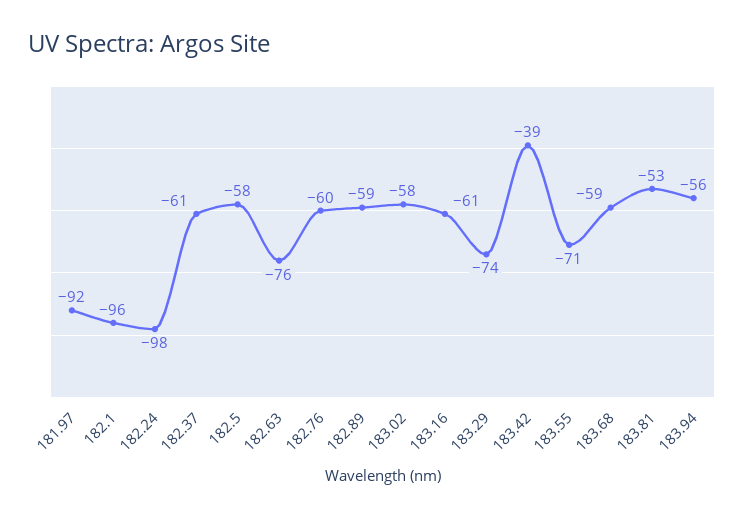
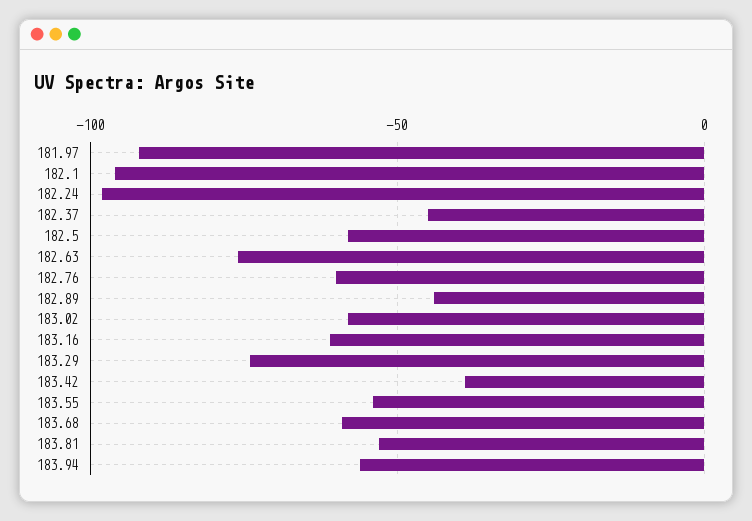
182.37: -61 -> -45
182.89: -59 -> -45
183.55: -71 -> -55

